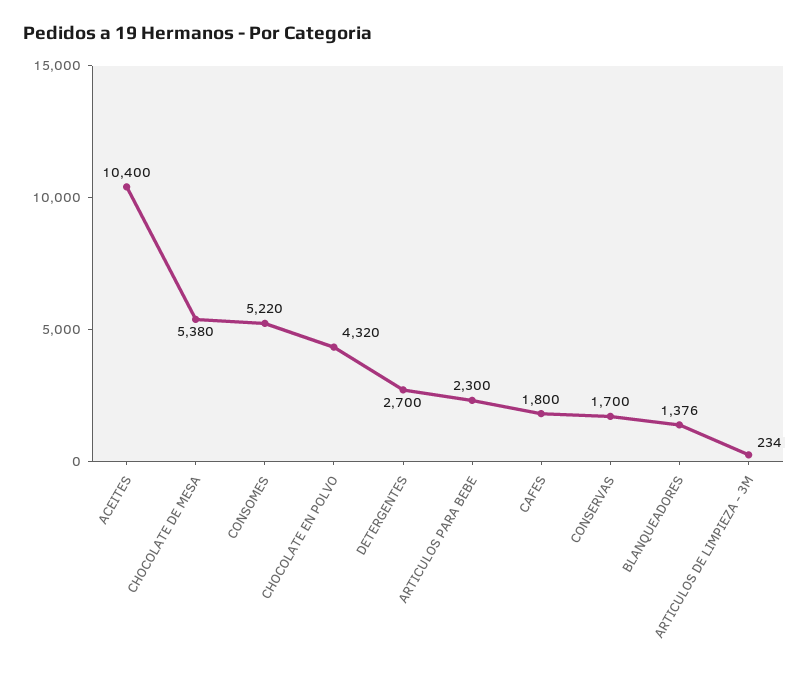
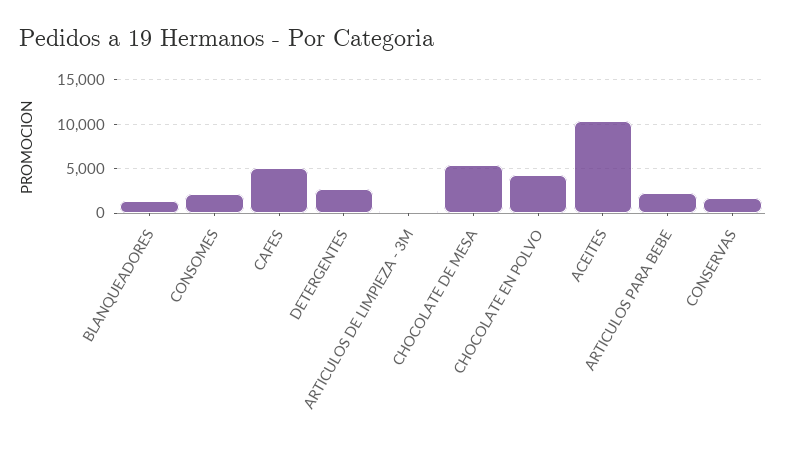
CONSOMES: 5220 -> 2000
CAFES: 1800 -> 5000

